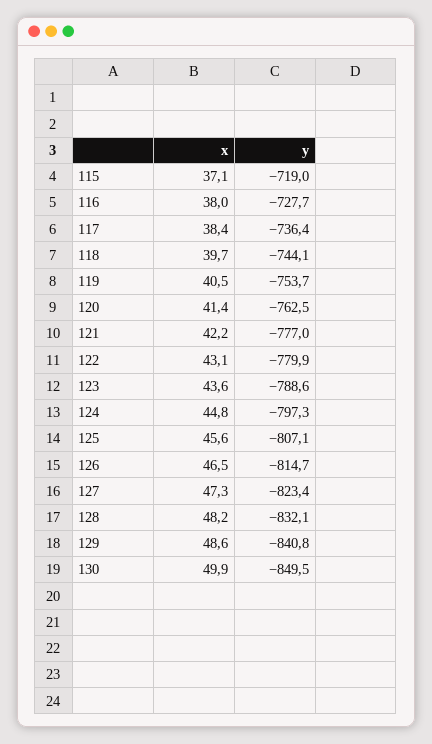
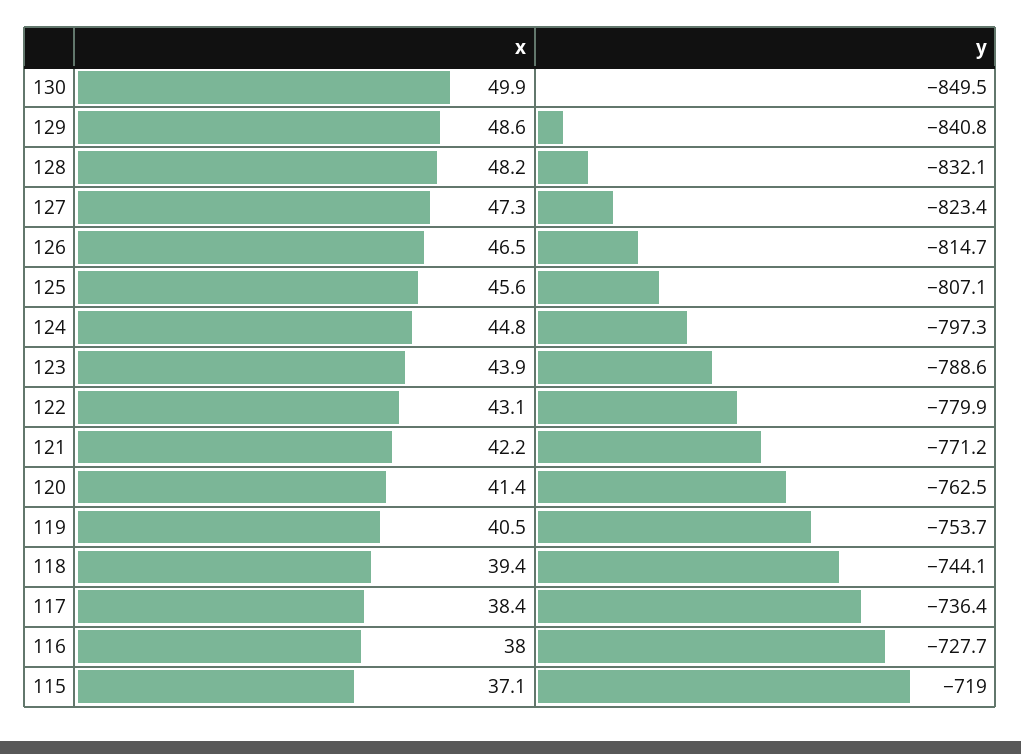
x, 118: 39.7 -> 39.4
y, 121: -777 -> -771.2
x, 123: 43.6 -> 43.9

